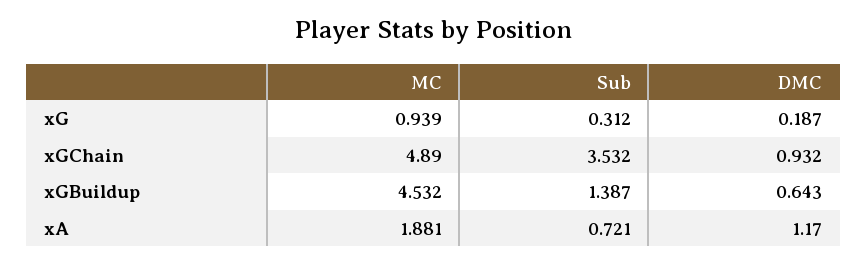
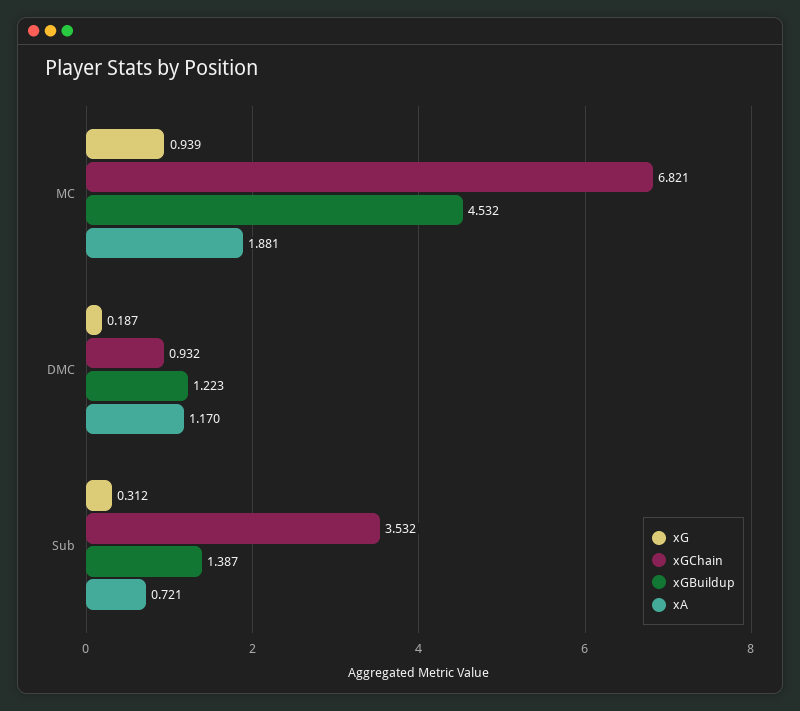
xGChain, MC: 4.89 -> 6.821
xGBuildup, DMC: 0.643 -> 1.223

